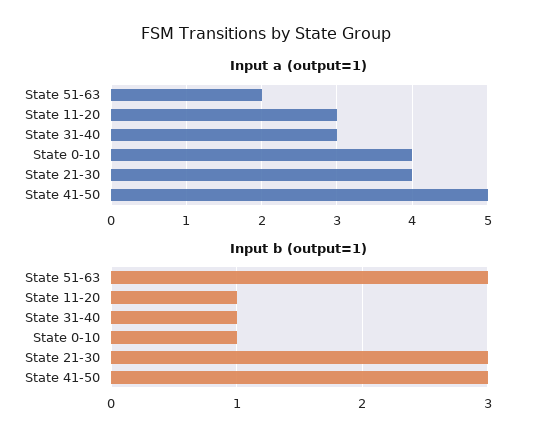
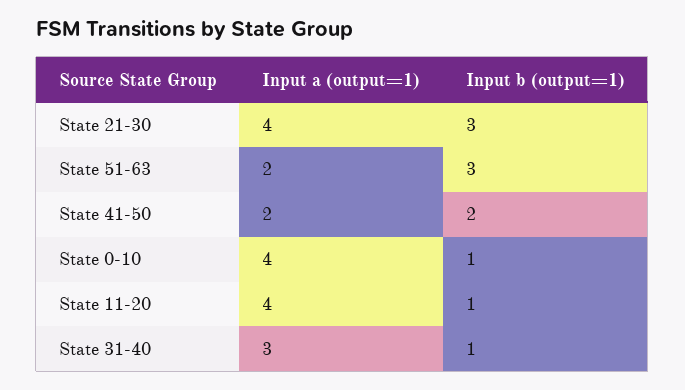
Input a (output=1), State 11-20: 3 -> 4
Input a (output=1), State 41-50: 5 -> 2
Input b (output=1), State 41-50: 3 -> 2

